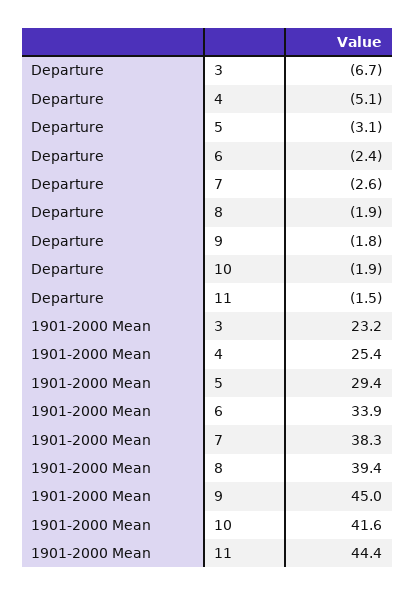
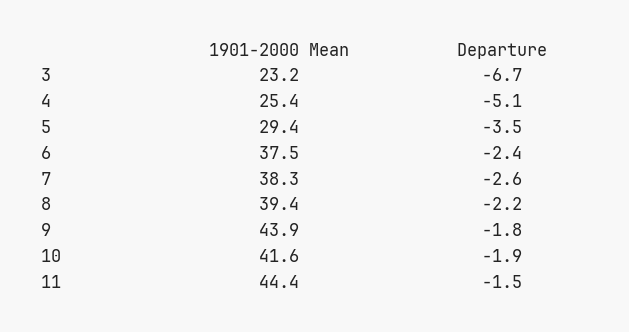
Departure, 5: -3.1 -> -3.5
Departure, 8: -1.9 -> -2.2
1901-2000 Mean, 6: 33.9 -> 37.5
1901-2000 Mean, 9: 45 -> 43.9

